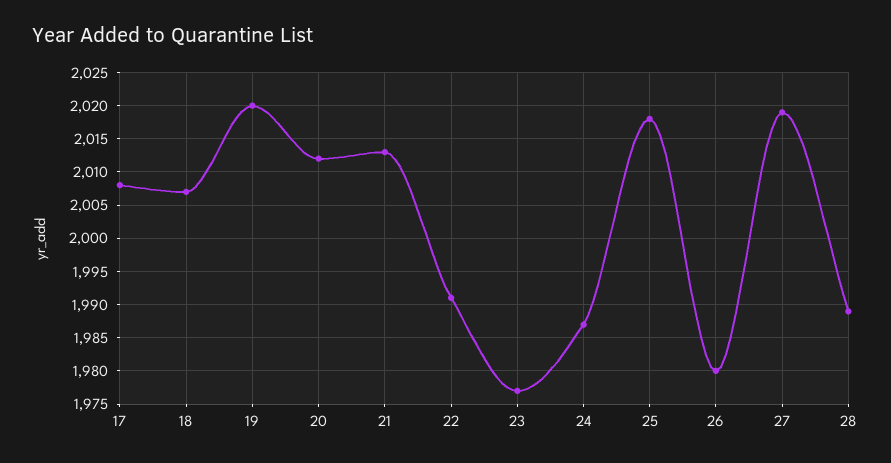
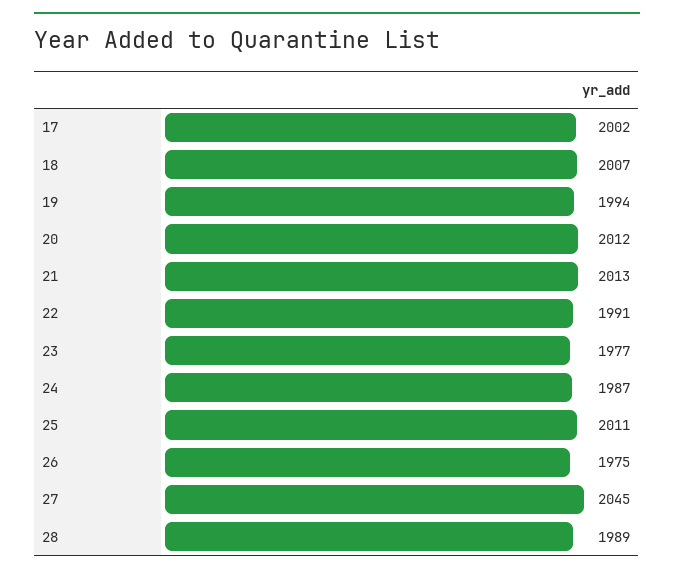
17: 2008 -> 2002
19: 2020 -> 1994
25: 2018 -> 2011
26: 1980 -> 1975
27: 2019 -> 2045

